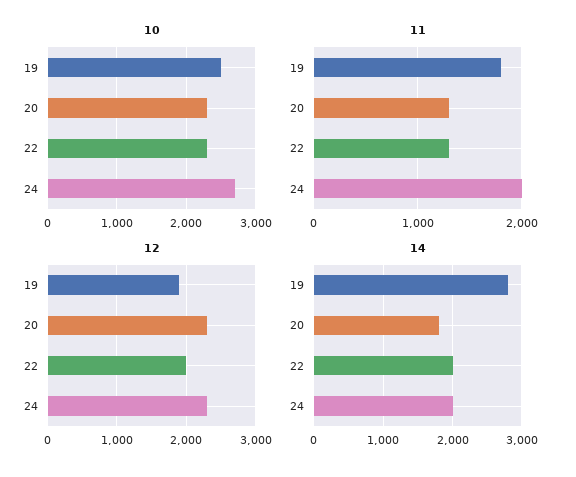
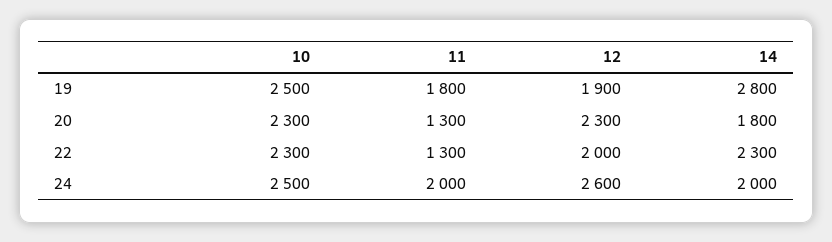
10, 24: 2700 -> 2500
12, 24: 2300 -> 2600
14, 22: 2000 -> 2300

